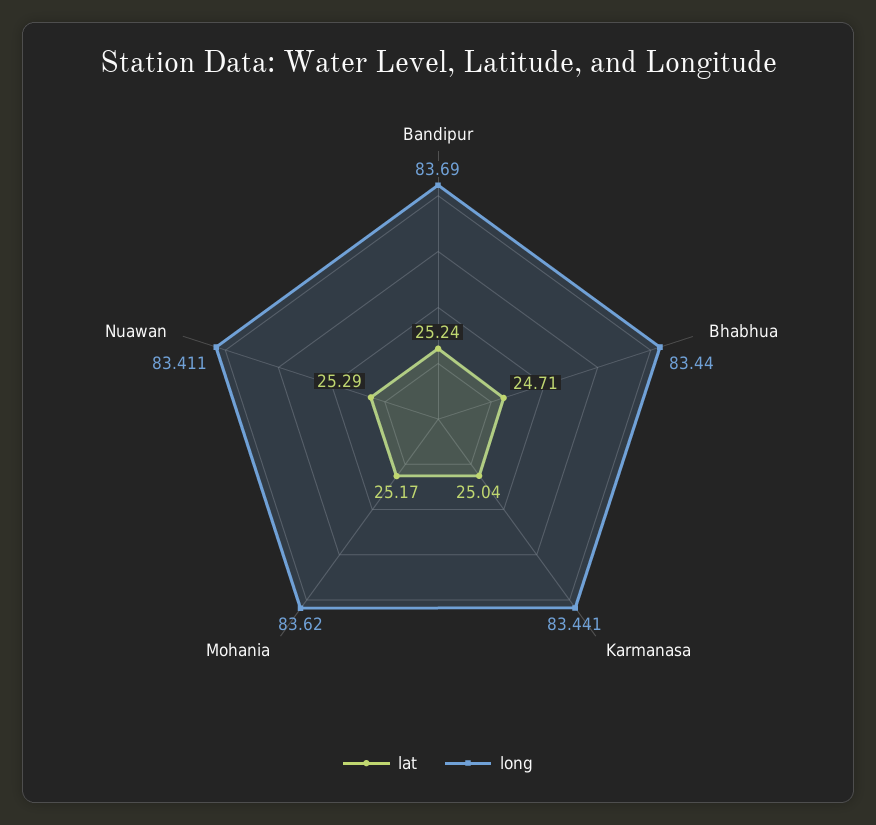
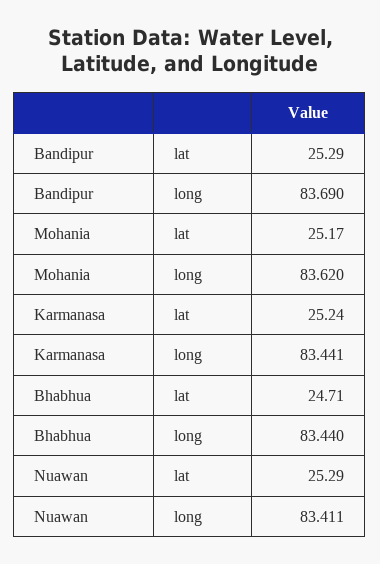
lat, Bandipur: 25.24 -> 25.29
lat, Karmanasa: 25.04 -> 25.24

